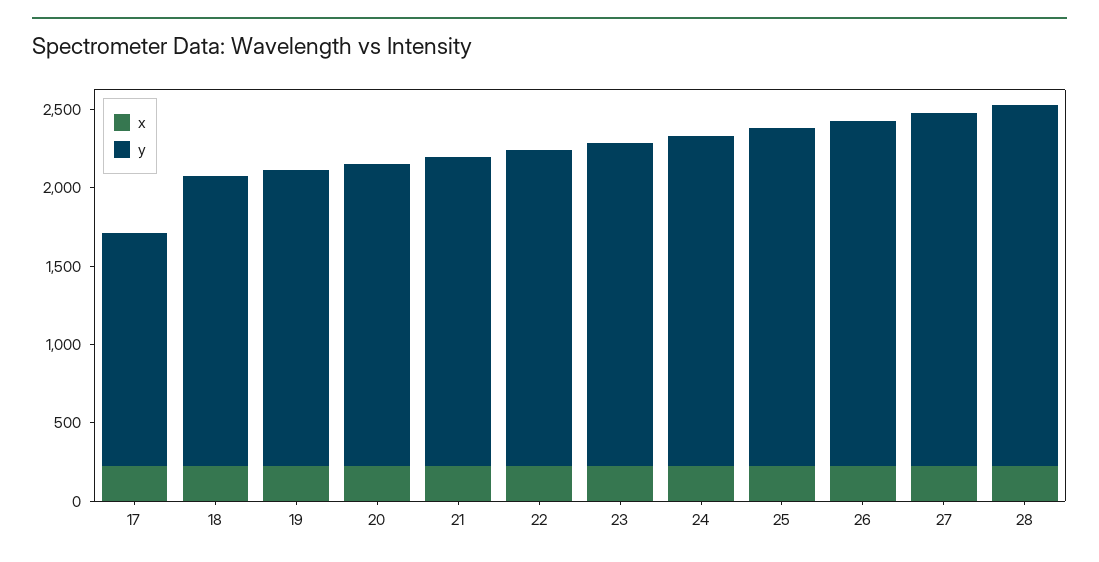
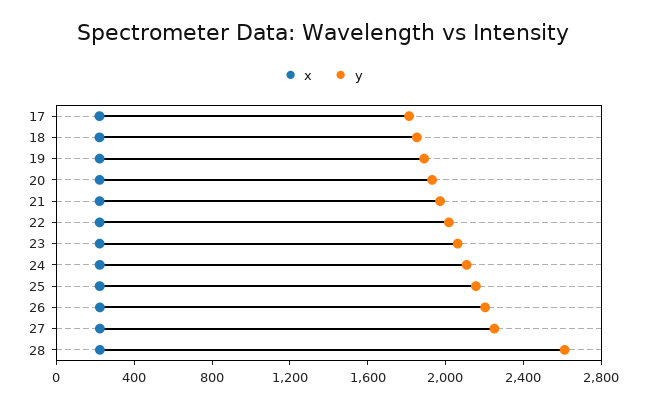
y, 17: 1500 -> 1800
y, 28: 2300 -> 2600

